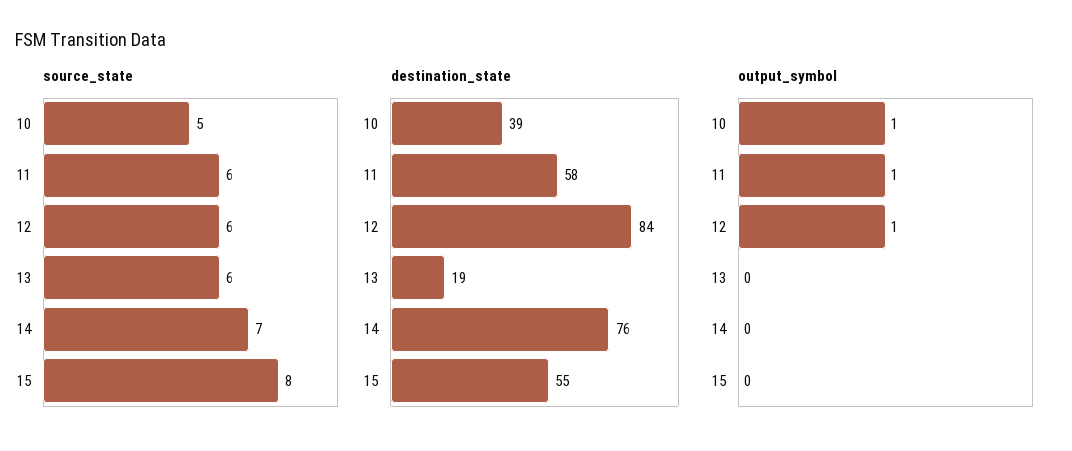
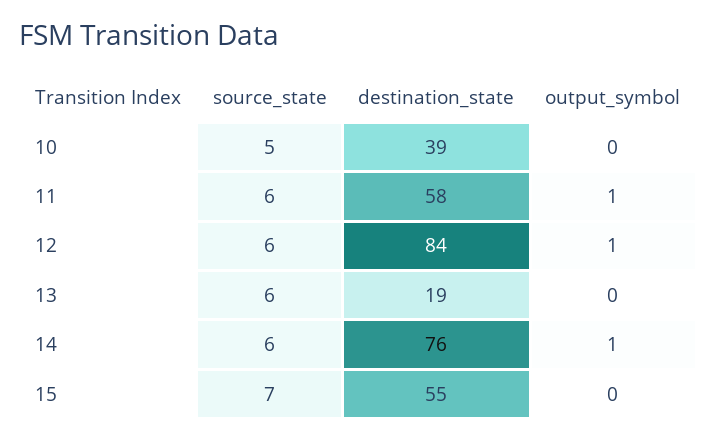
source_state, 14: 7 -> 6
source_state, 15: 8 -> 7
output_symbol, 10: 1 -> 0
output_symbol, 14: 0 -> 1

